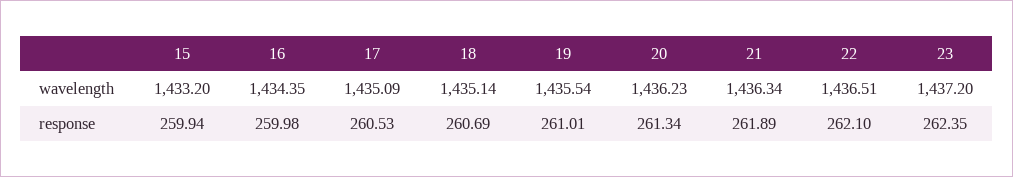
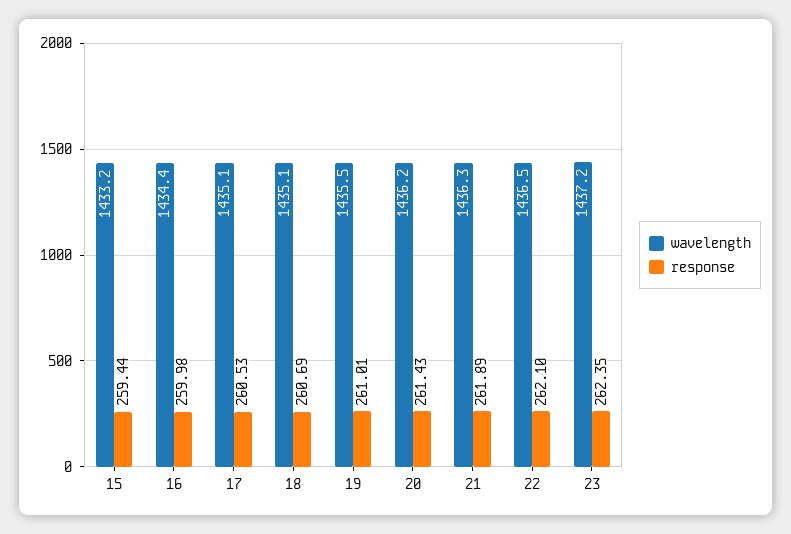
response, 15: 259.94 -> 259.44
response, 20: 261.34 -> 261.43

